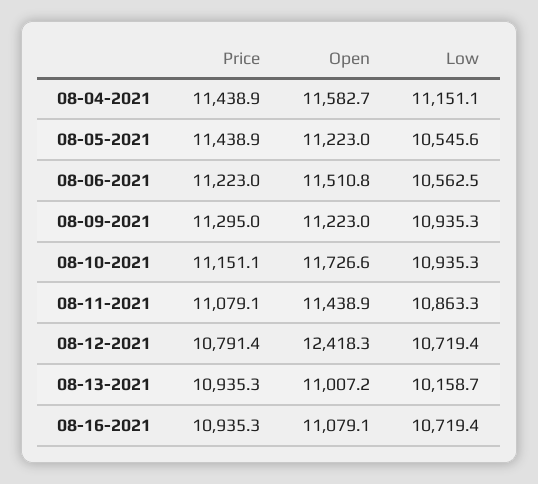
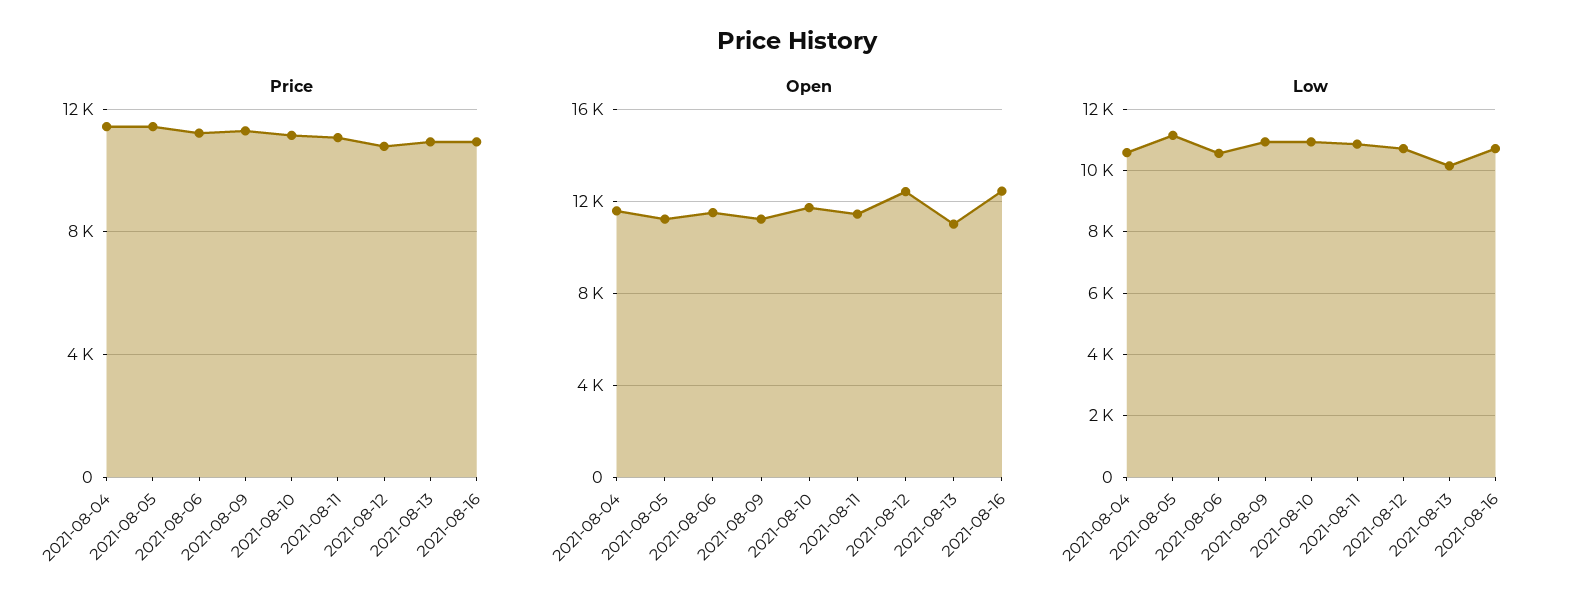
Low, 08-04-2021: 11151.1 -> 10600
Low, 08-05-2021: 10545.6 -> 11200
Open, 08-16-2021: 11079.1 -> 12500

